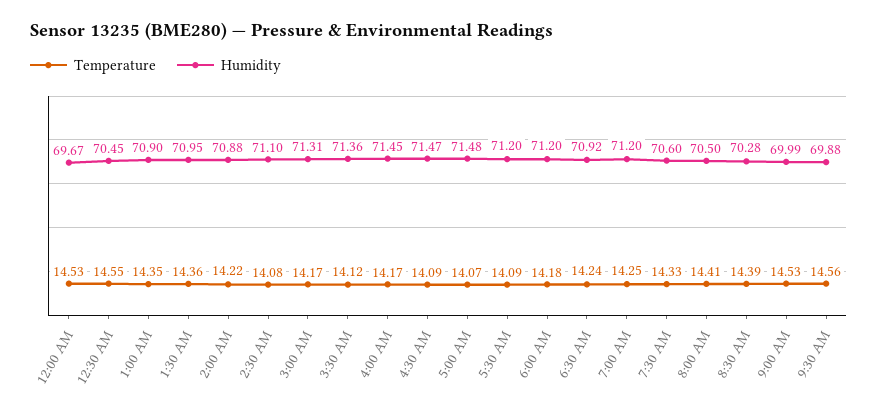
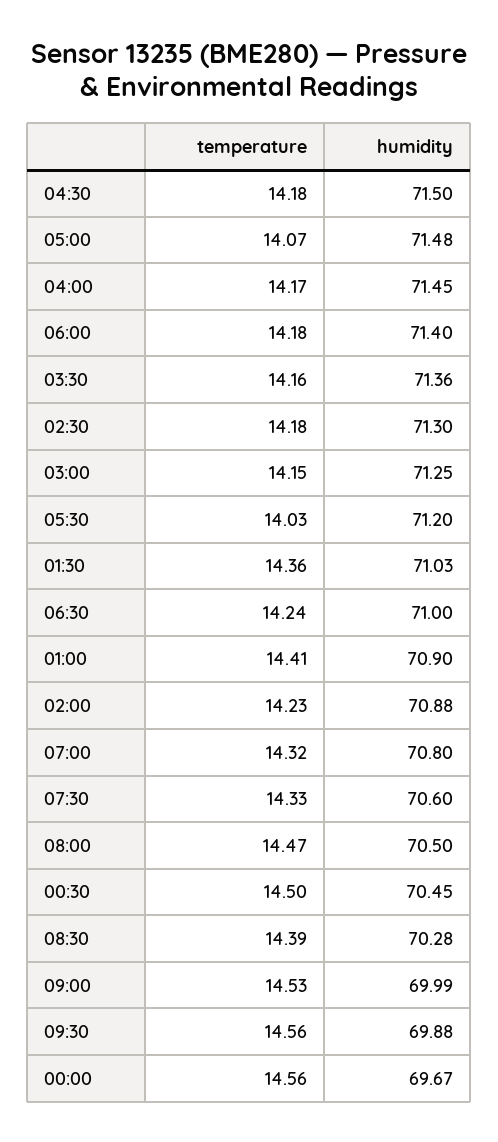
Temperature, 12:00 AM: 14.53 -> 14.56
Temperature, 12:30 AM: 14.55 -> 14.5
Temperature, 1:00 AM: 14.35 -> 14.41
Humidity, 1:30 AM: 70.95 -> 71.03
Temperature, 2:00 AM: 14.22 -> 14.23
Temperature, 2:30 AM: 14.08 -> 14.18
Humidity, 2:30 AM: 71.1 -> 71.3
Temperature, 3:00 AM: 14.17 -> 14.15
Humidity, 3:00 AM: 71.31 -> 71.25
Temperature, 3:30 AM: 14.12 -> 14.16
Temperature, 4:30 AM: 14.09 -> 14.18
Humidity, 4:30 AM: 71.47 -> 71.5
Temperature, 5:30 AM: 14.09 -> 14.03
Humidity, 6:00 AM: 71.2 -> 71.4
Humidity, 6:30 AM: 70.92 -> 71
Temperature, 7:00 AM: 14.25 -> 14.32
Humidity, 7:00 AM: 71.2 -> 70.8
Temperature, 8:00 AM: 14.41 -> 14.47

